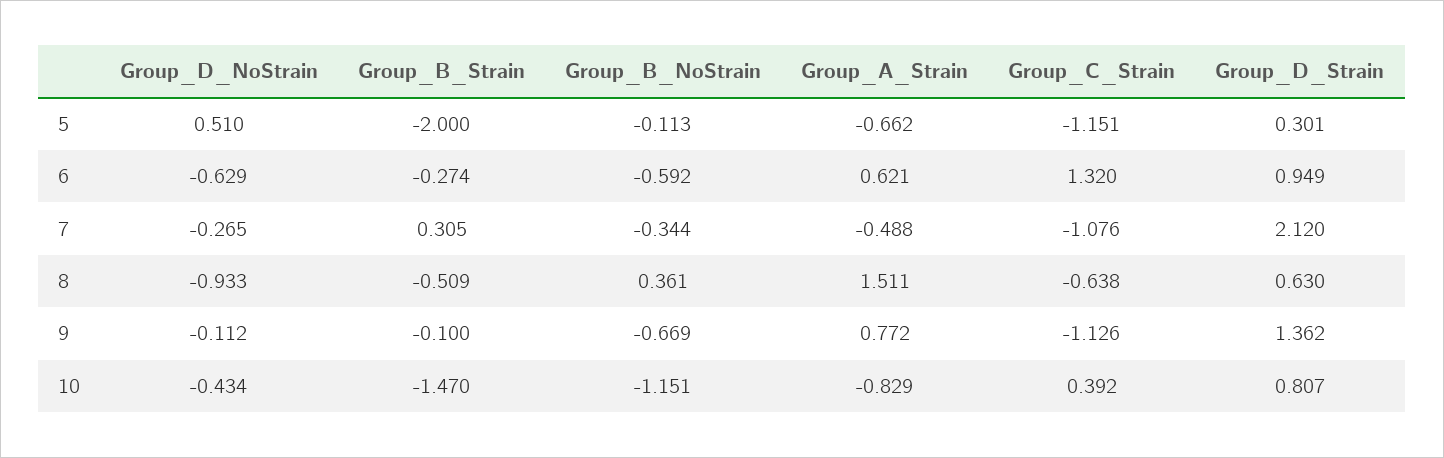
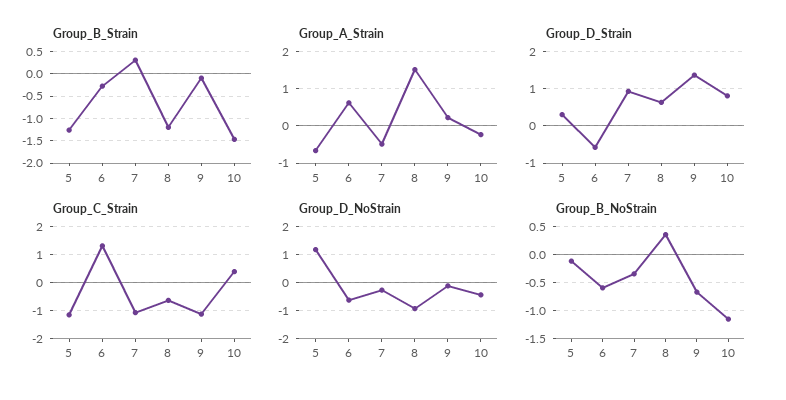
Group_D_NoStrain, 5: 0.51 -> 1.25
Group_B_Strain, 5: -2 -> -1.25
Group_D_Strain, 6: 0.949 -> -0.6
Group_D_Strain, 7: 2.12 -> 1
Group_B_Strain, 8: -0.509 -> -1.25
Group_A_Strain, 9: 0.772 -> 0.2
Group_A_Strain, 10: -0.829 -> -0.2

